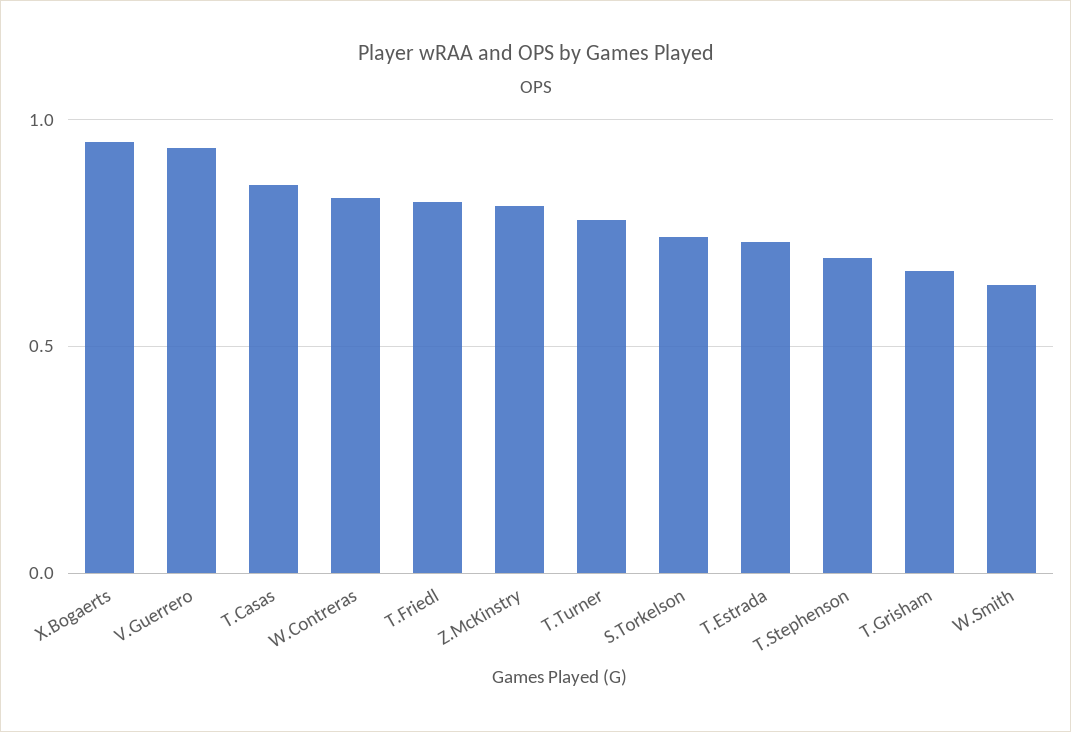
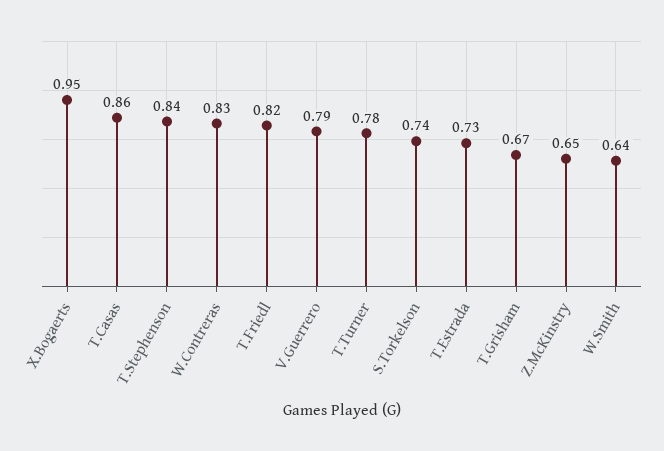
V.Guerrero: 0.95 -> 0.79
Z.McKinstry: 0.8 -> 0.65
T.Stephenson: 0.7 -> 0.84

